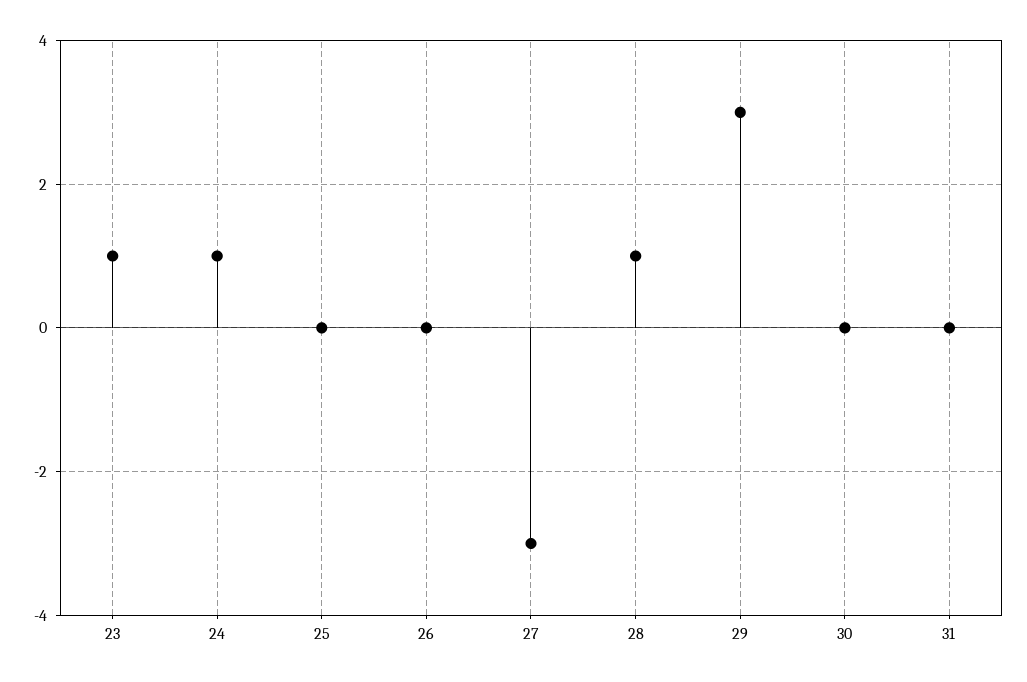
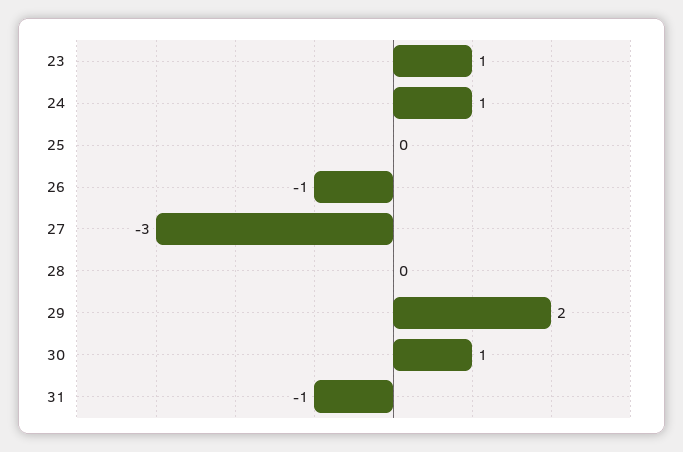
26: 0 -> -1
28: 1 -> 0
29: 3 -> 2
30: 0 -> 1
31: 0 -> -1

